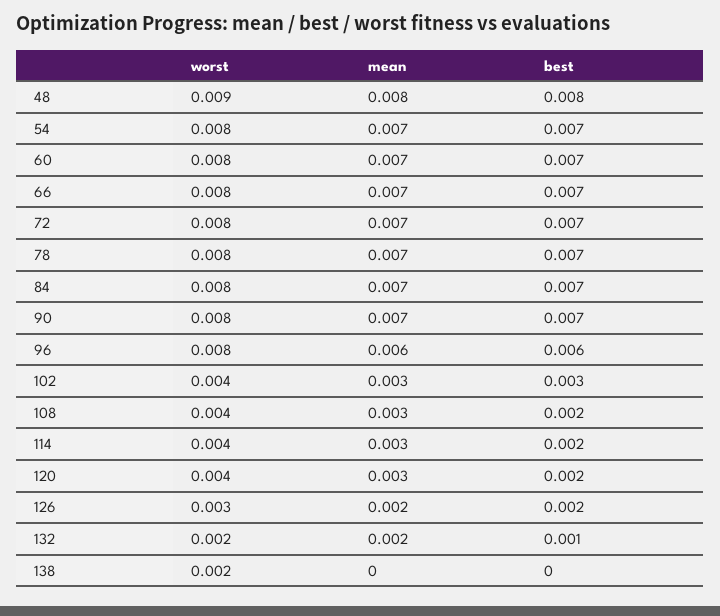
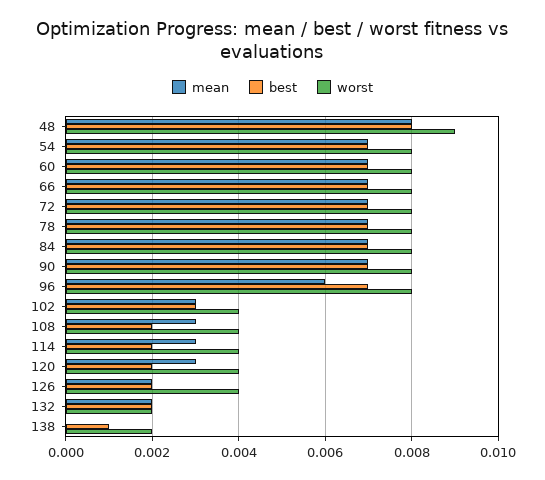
best, 96: 0.006 -> 0.007
worst, 126: 0.003 -> 0.004
best, 132: 0.001 -> 0.002
best, 138: 0 -> 0.001

